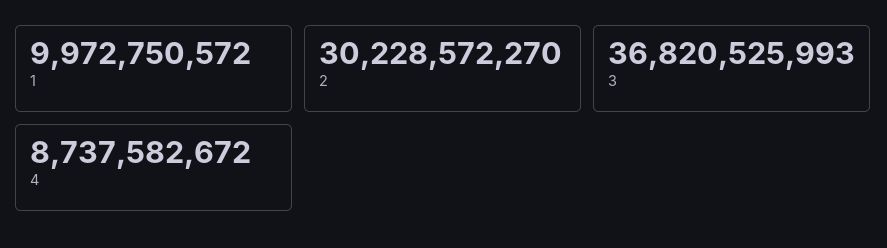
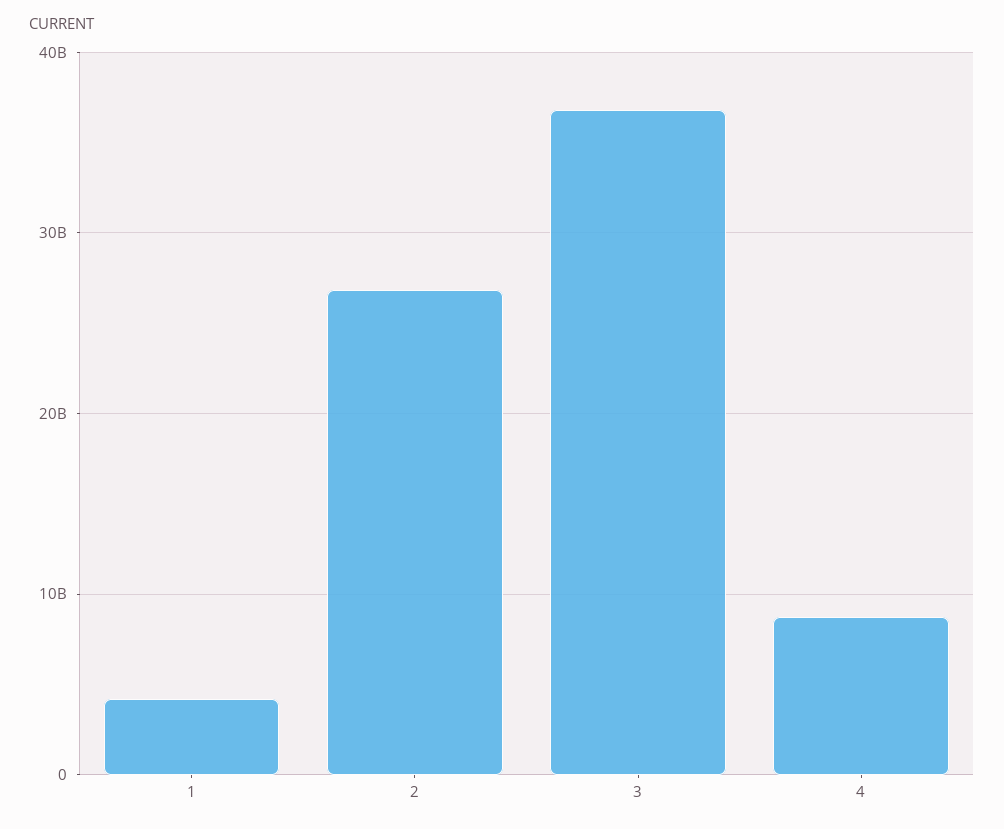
1: 9972750572 -> 4000000000
2: 30228572270 -> 27000000000

